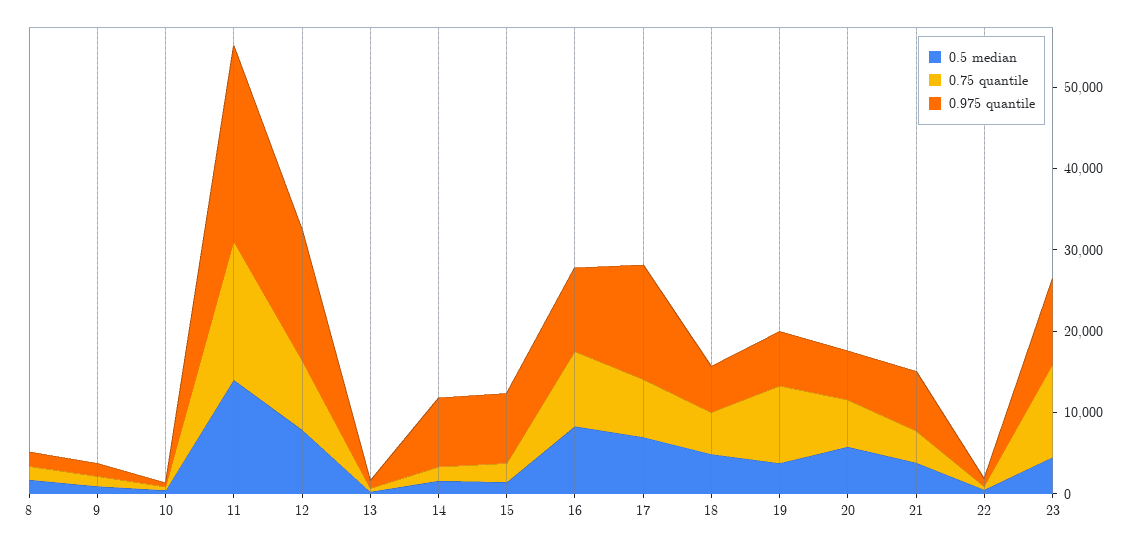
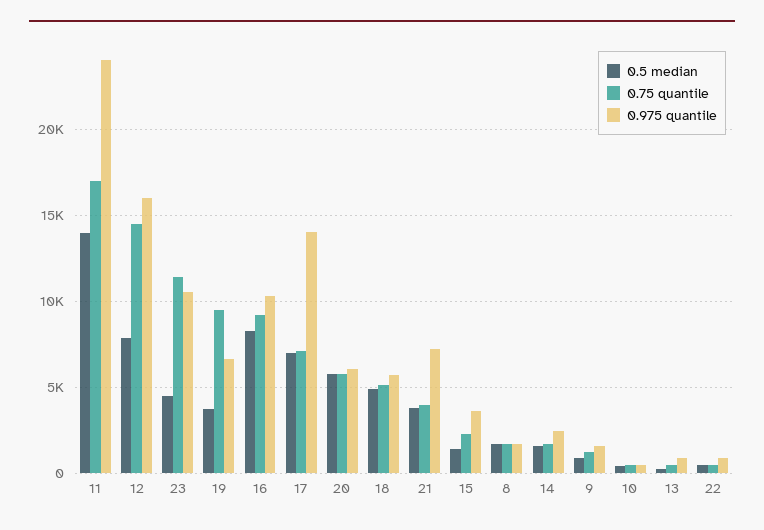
0.75 quantile, 12: 8000 -> 14500
0.975 quantile, 14: 8000 -> 2500
0.975 quantile, 15: 8000 -> 3500

